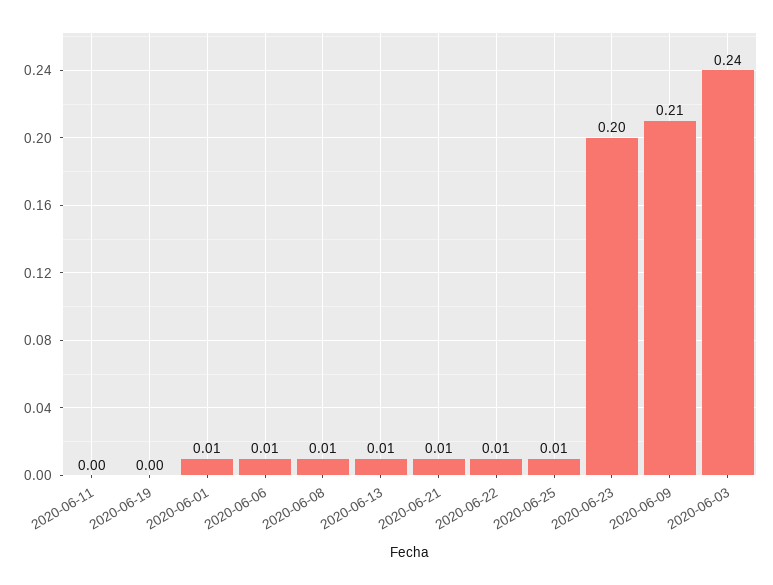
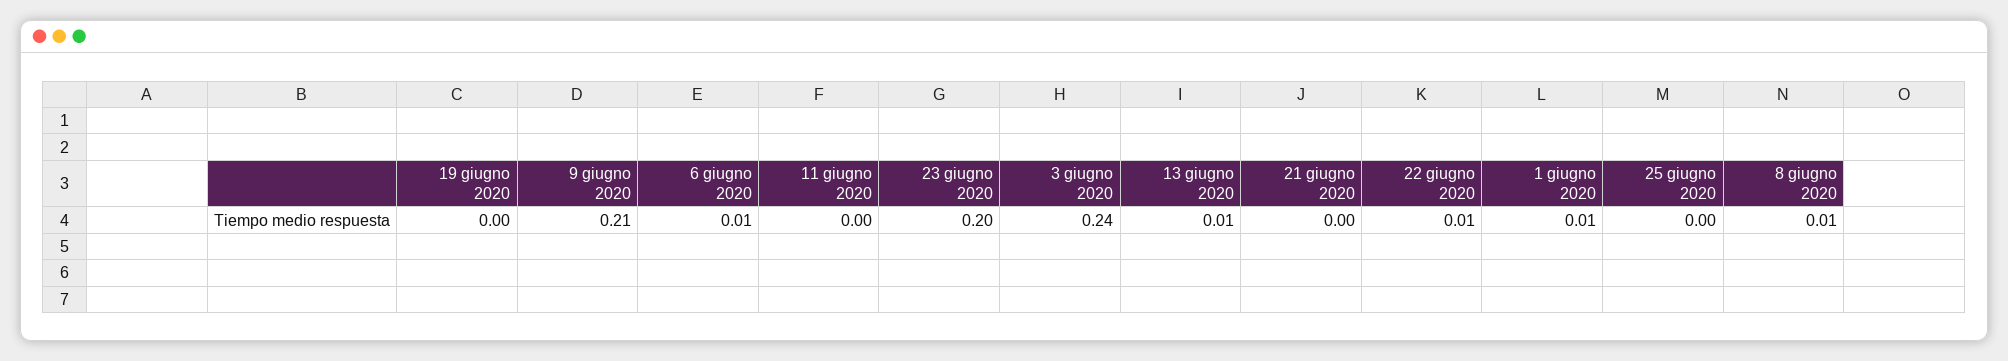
2020-06-21: 0.01 -> 0
2020-06-25: 0.01 -> 0

